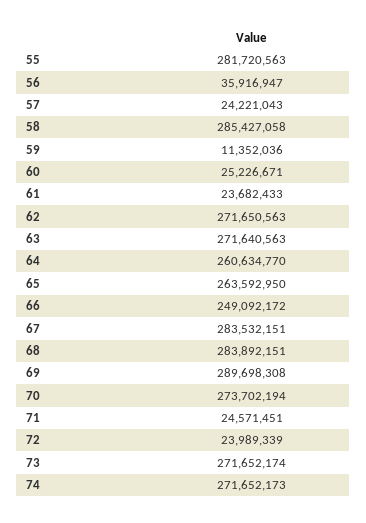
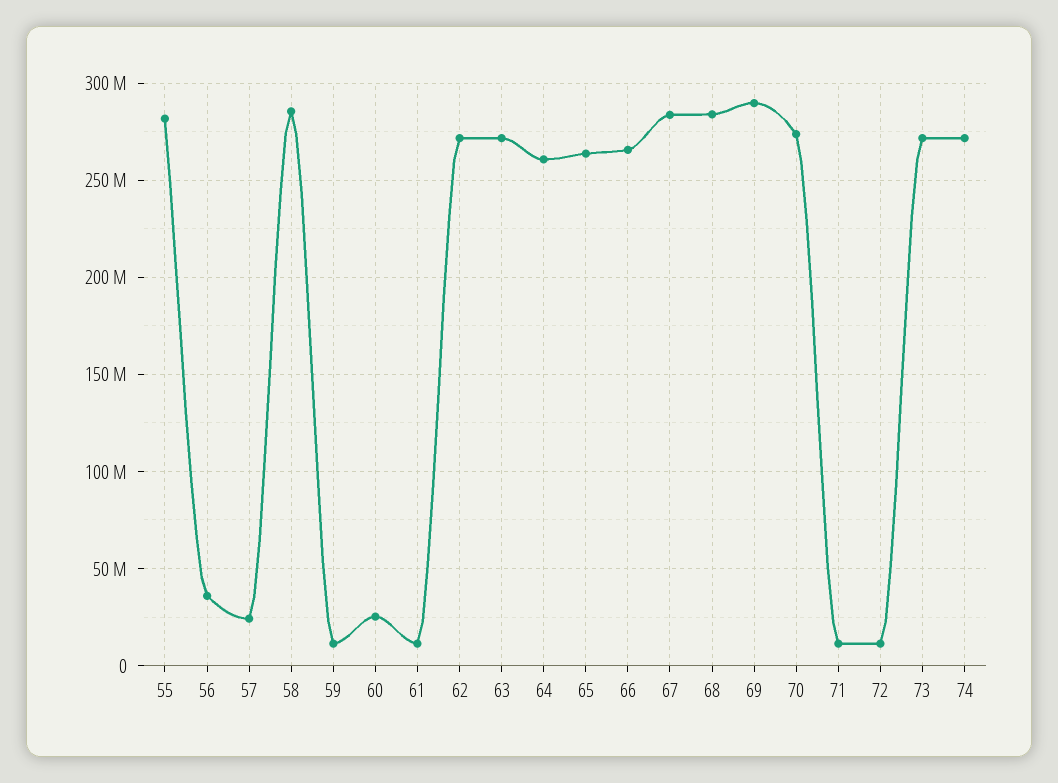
61: 23682433 -> 10000000
66: 249092172 -> 265000000
71: 24571451 -> 10000000
72: 23989339 -> 10000000

